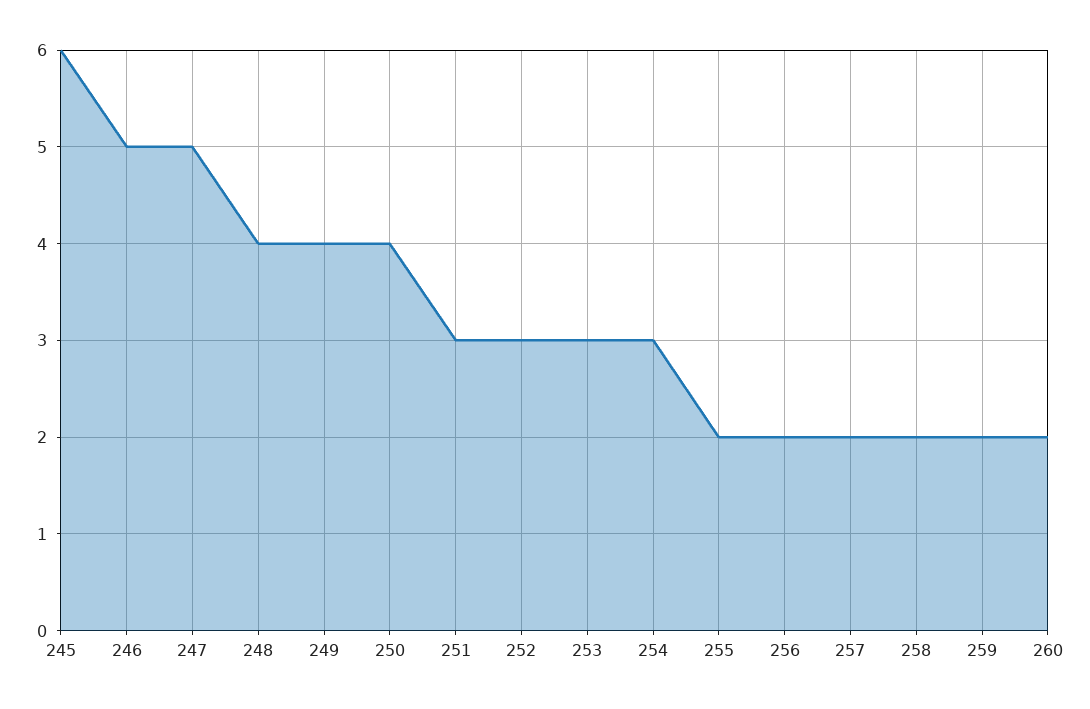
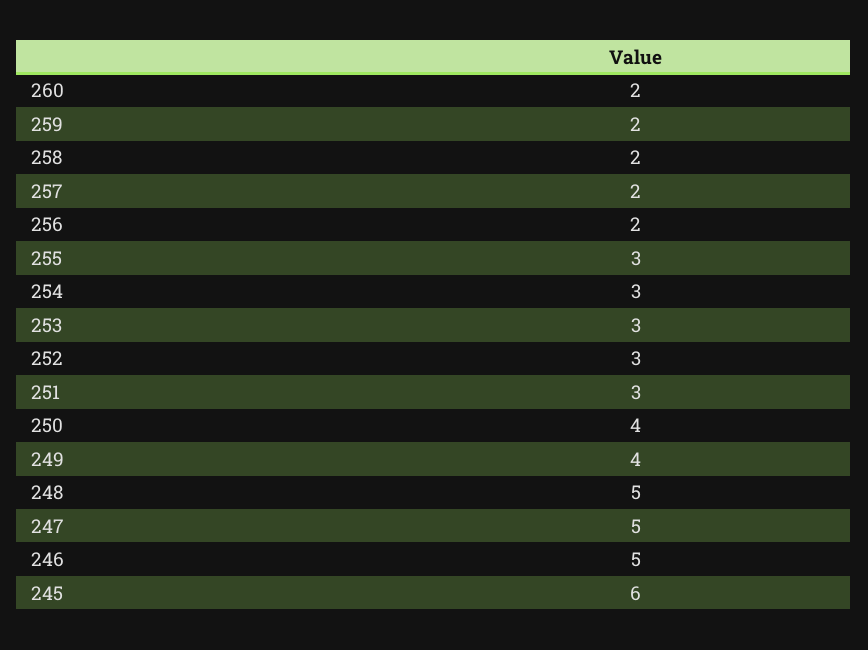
248: 4 -> 5
255: 2 -> 3

